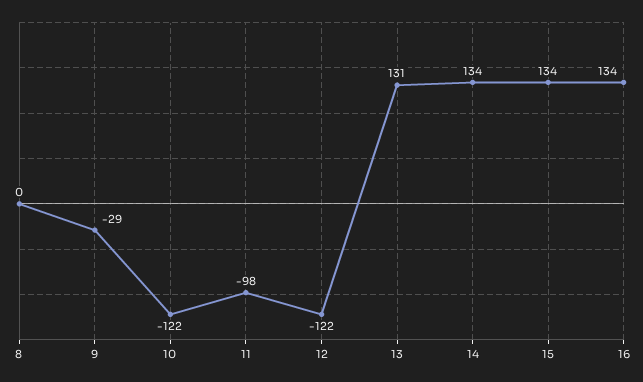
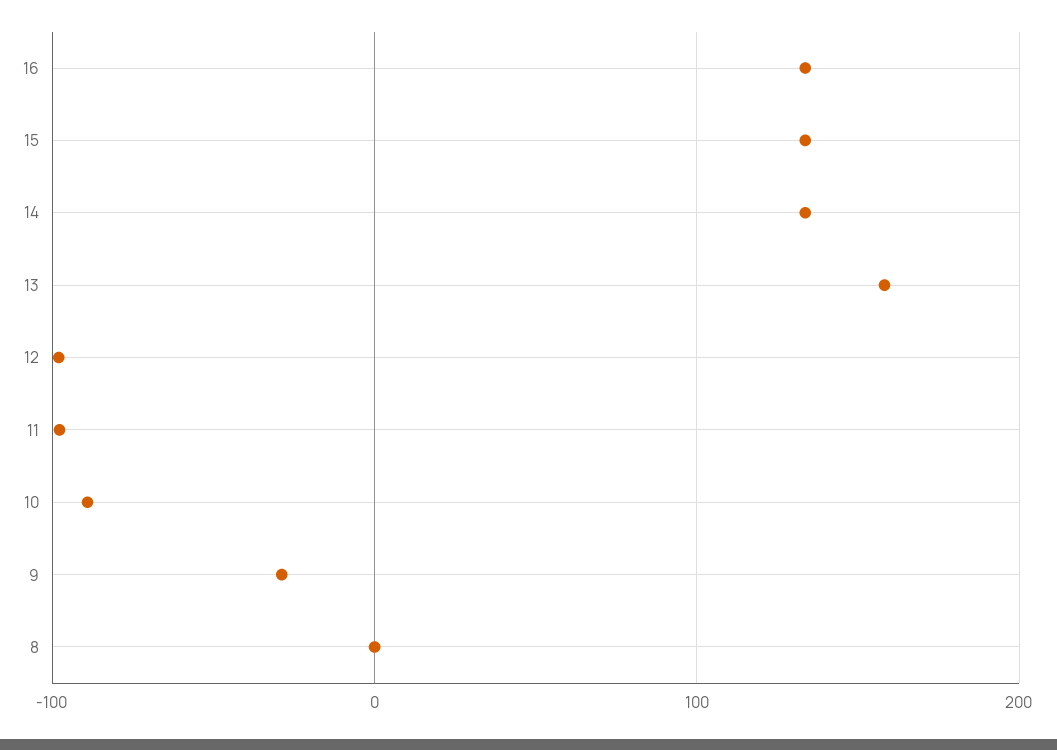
10: -122 -> -90
12: -122 -> -100
13: 131 -> 160

